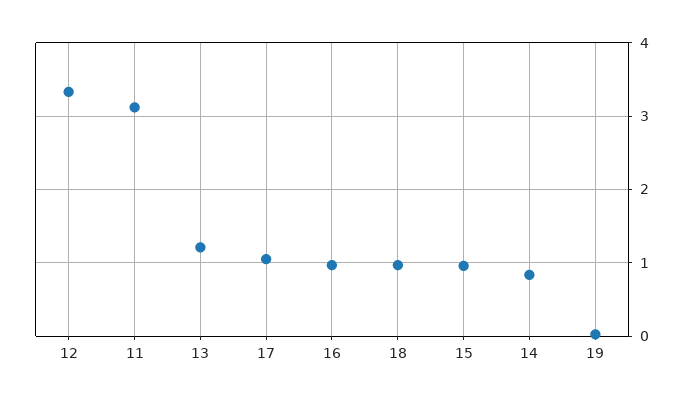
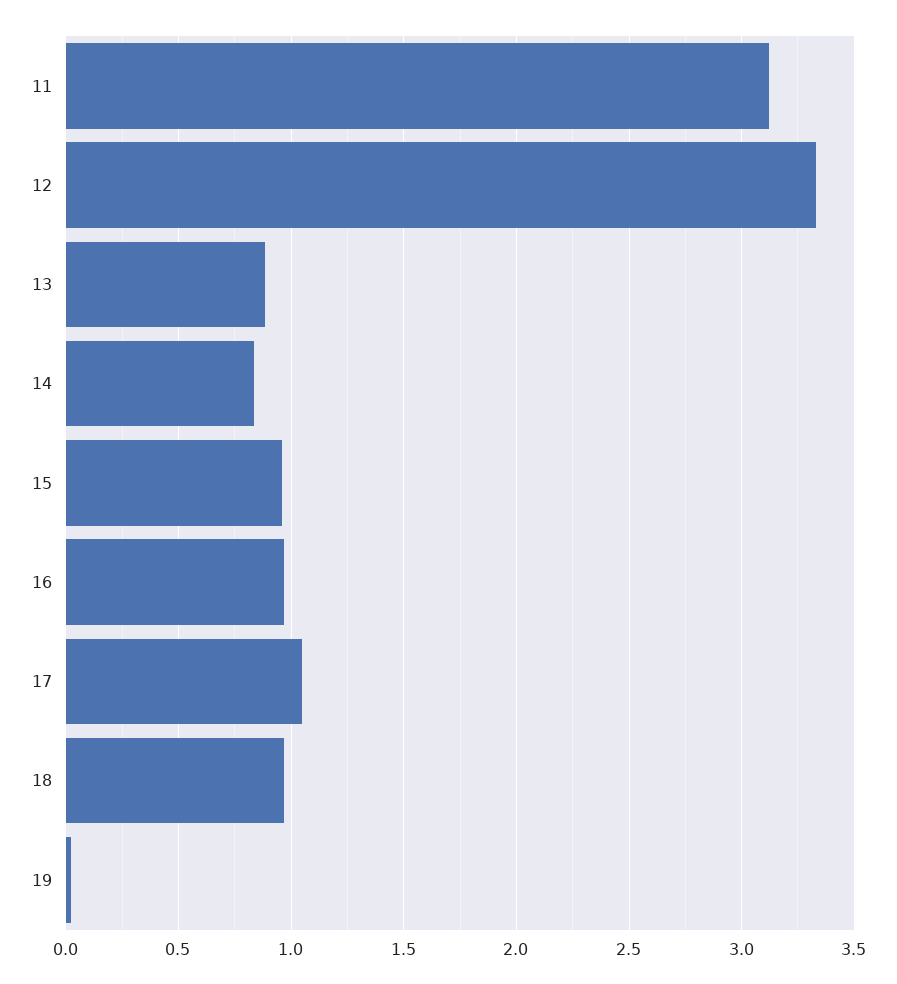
13: 1.2 -> 0.9

